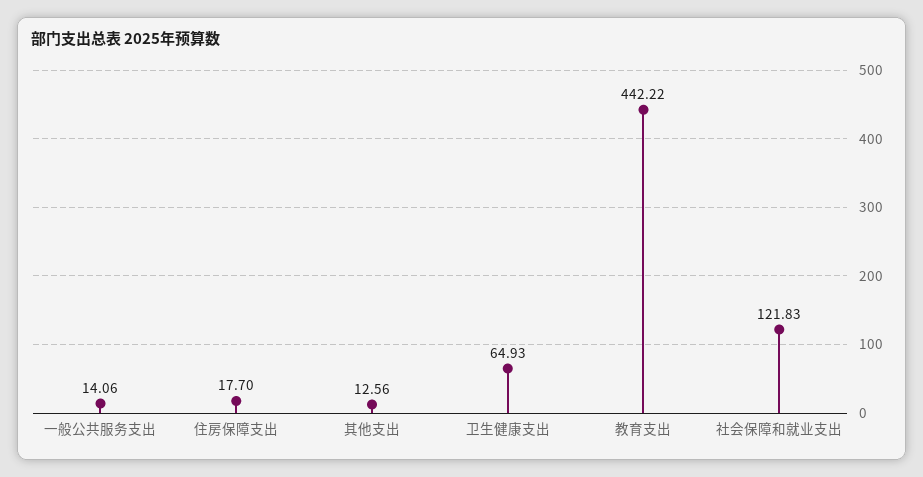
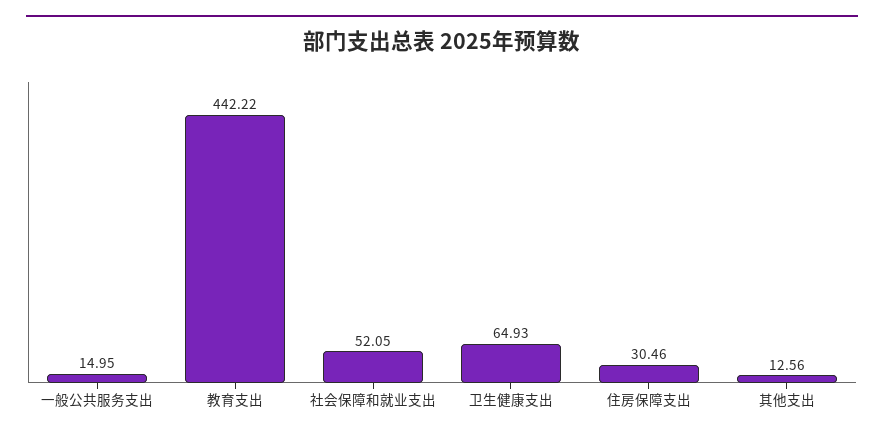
一般公共服务支出: 14.06 -> 14.95
住房保障支出: 17.7 -> 30.46
社会保障和就业支出: 121.83 -> 52.05

